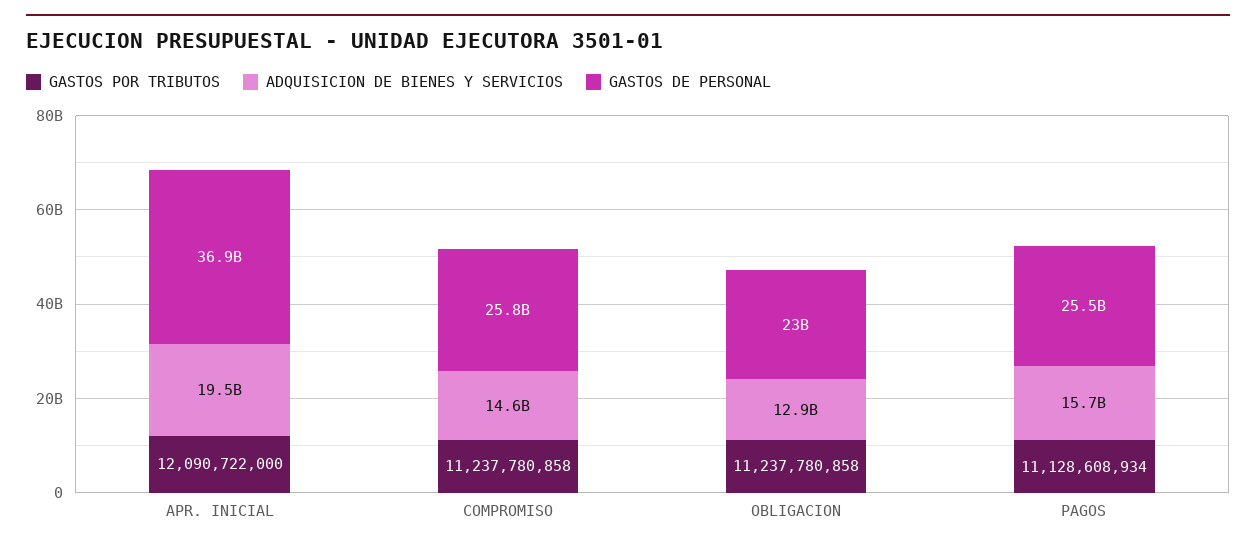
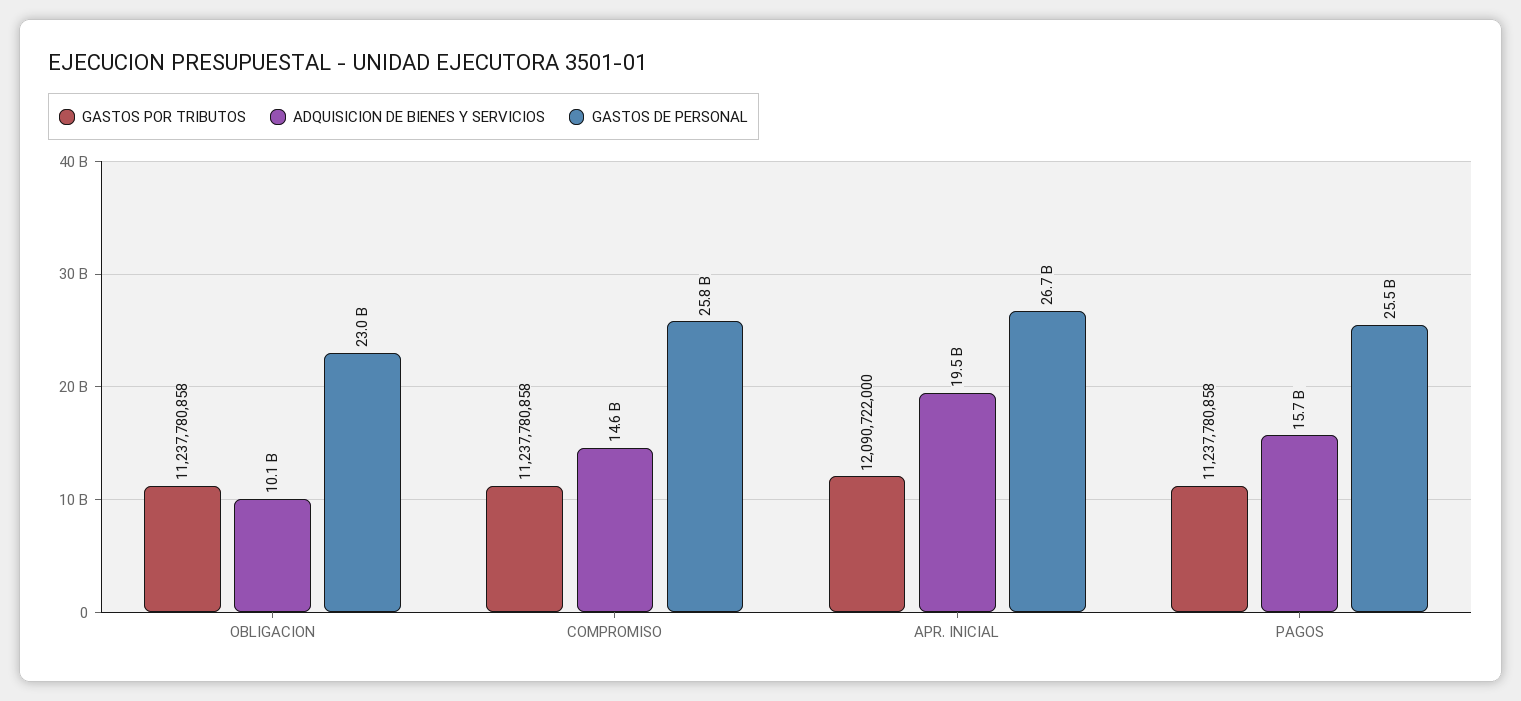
GASTOS DE PERSONAL, APR. INICIAL: 36900000000 -> 26700000000
ADQUISICION DE BIENES Y SERVICIOS, OBLIGACION: 12900000000 -> 10100000000
GASTOS POR TRIBUTOS, PAGOS: 11128608934 -> 11237780858

